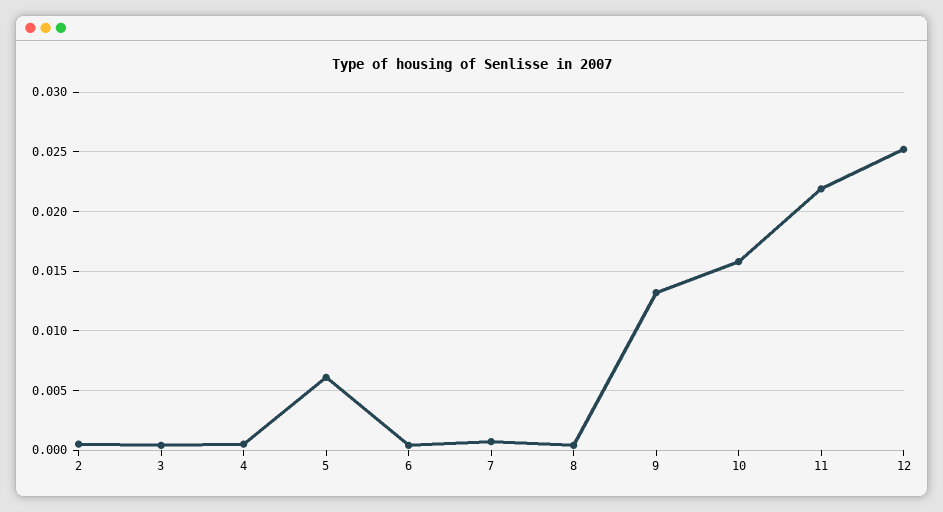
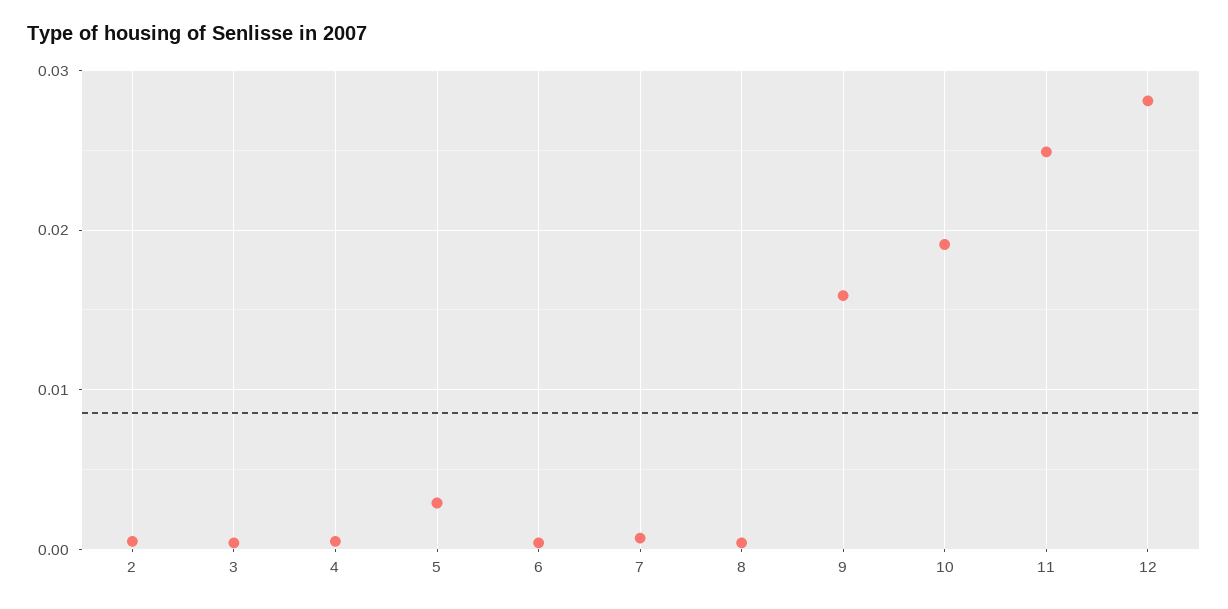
5: 0.006 -> 0.003
9: 0.013 -> 0.016
10: 0.016 -> 0.019
11: 0.022 -> 0.025
12: 0.025 -> 0.028

